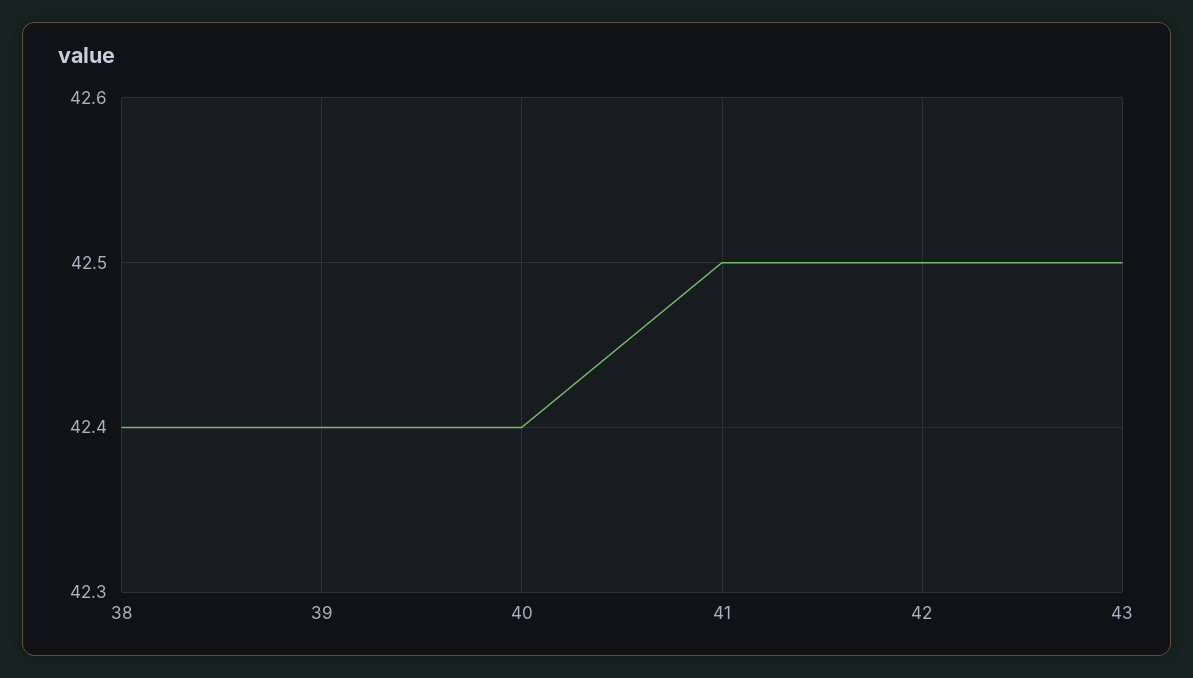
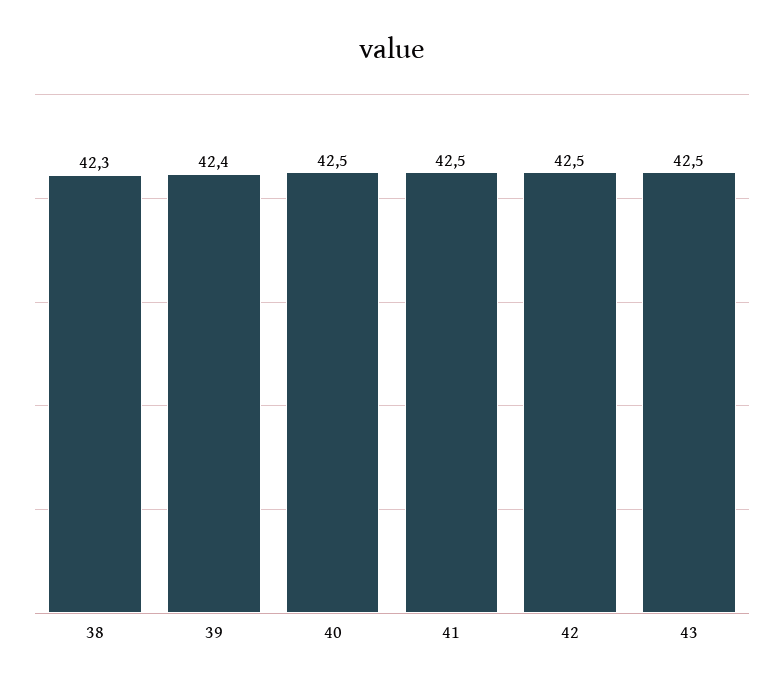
38: 42.4 -> 42.3
40: 42.4 -> 42.5

